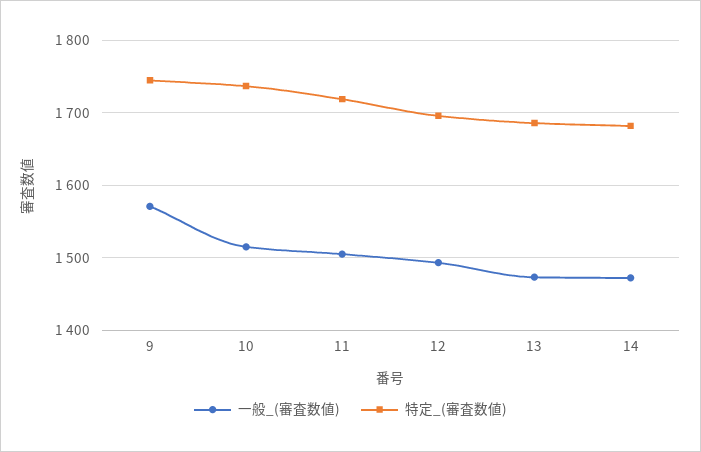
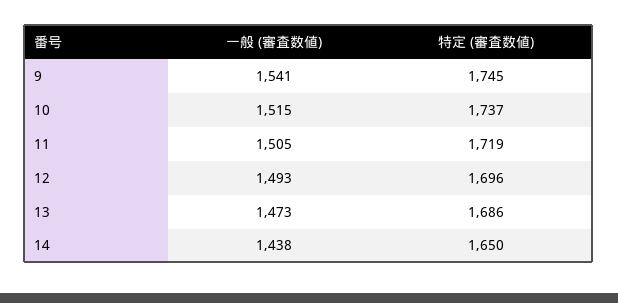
一般_(審査数値), 9: 1570 -> 1541
一般_(審査数値), 14: 1470 -> 1438
特定_(審査数値), 14: 1680 -> 1650

